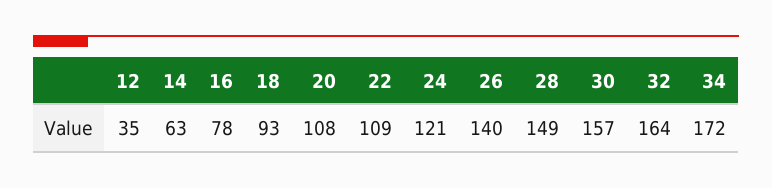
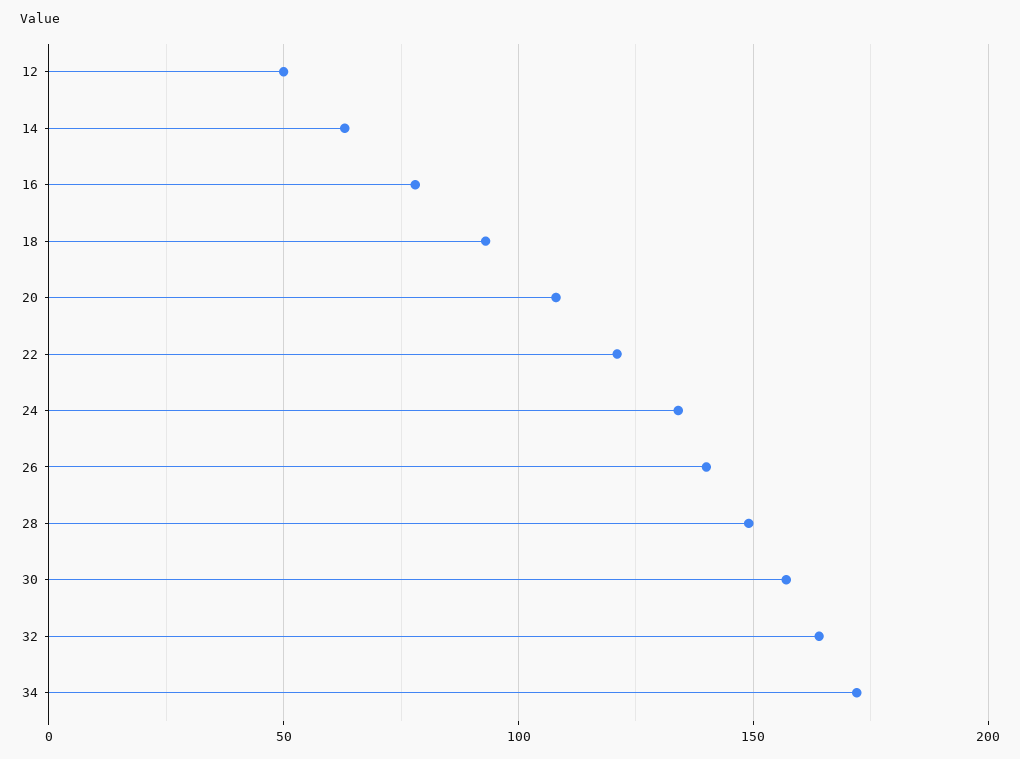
12: 35 -> 50
22: 109 -> 120
24: 121 -> 135

